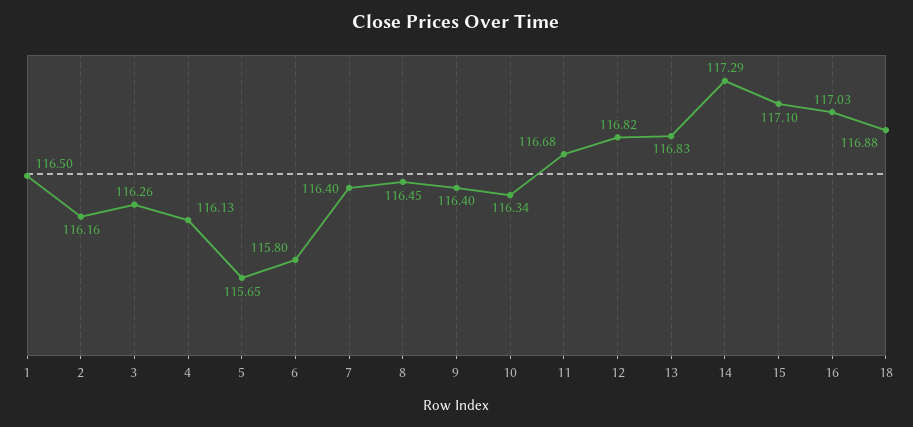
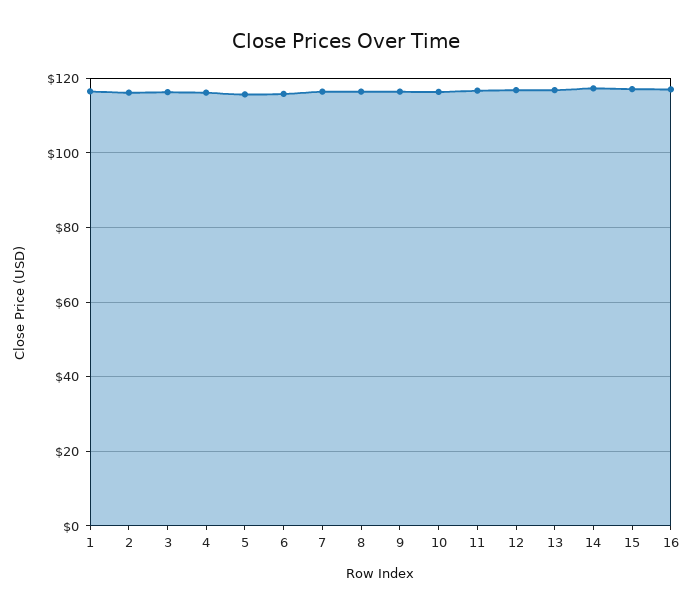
18: 116.88 -> none

